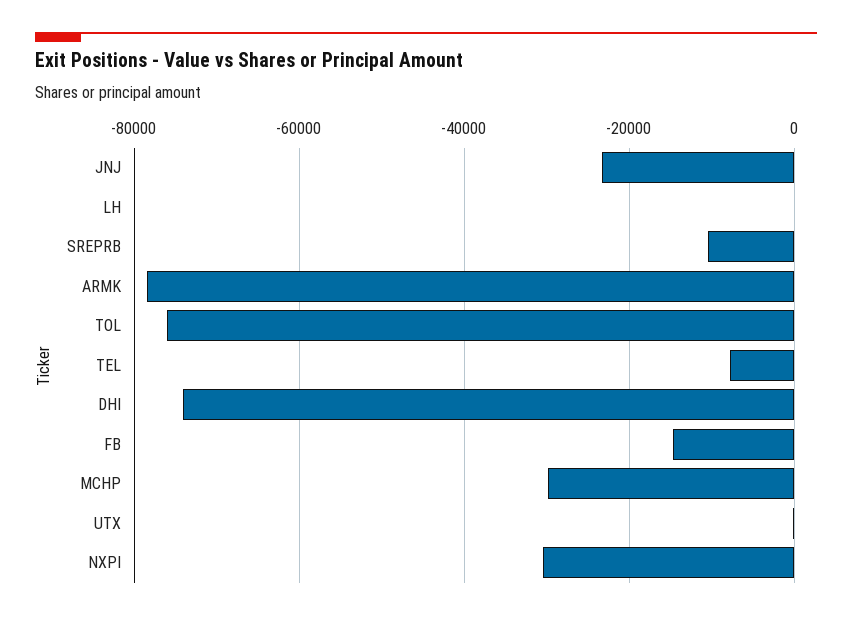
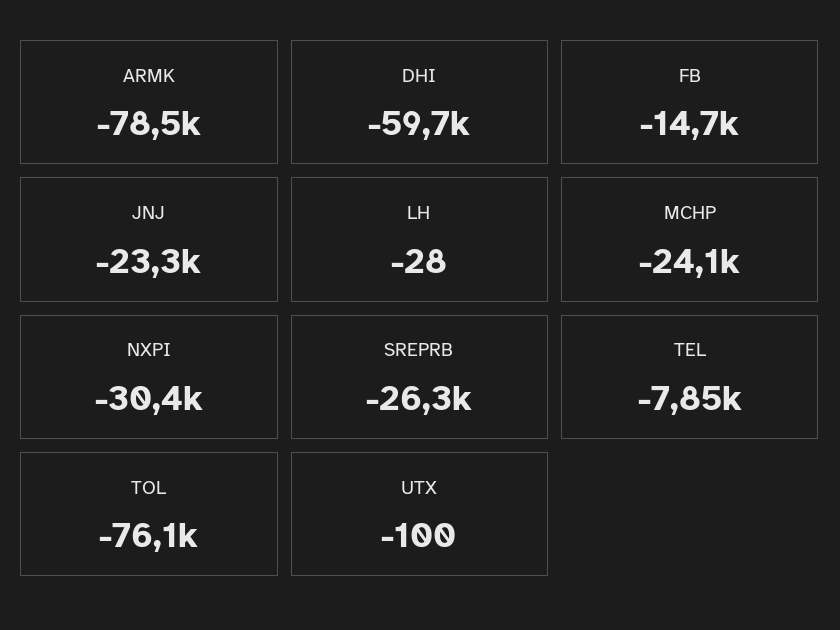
SREPRB: -10000 -> -26300
DHI: -74000 -> -59700
MCHP: -30000 -> -24100

